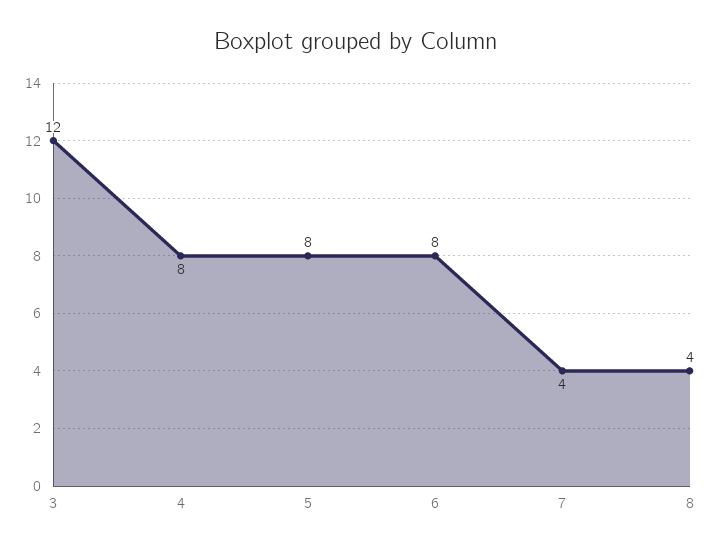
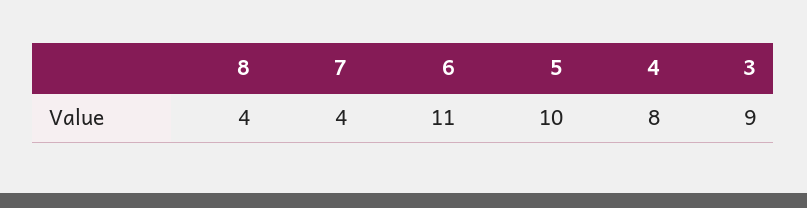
3: 12 -> 9
5: 8 -> 10
6: 8 -> 11

